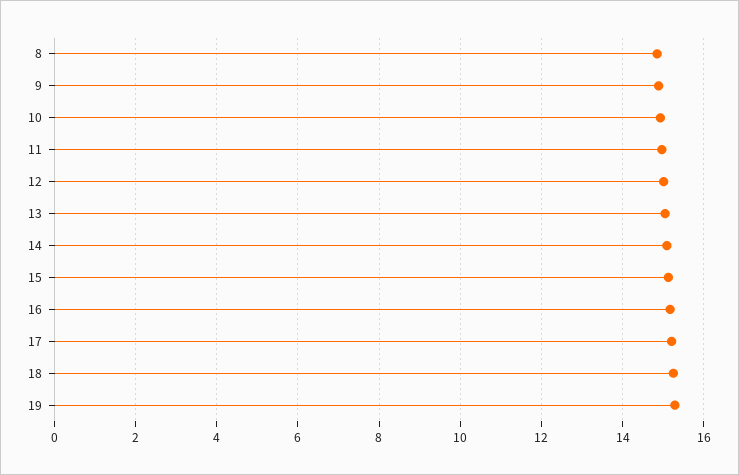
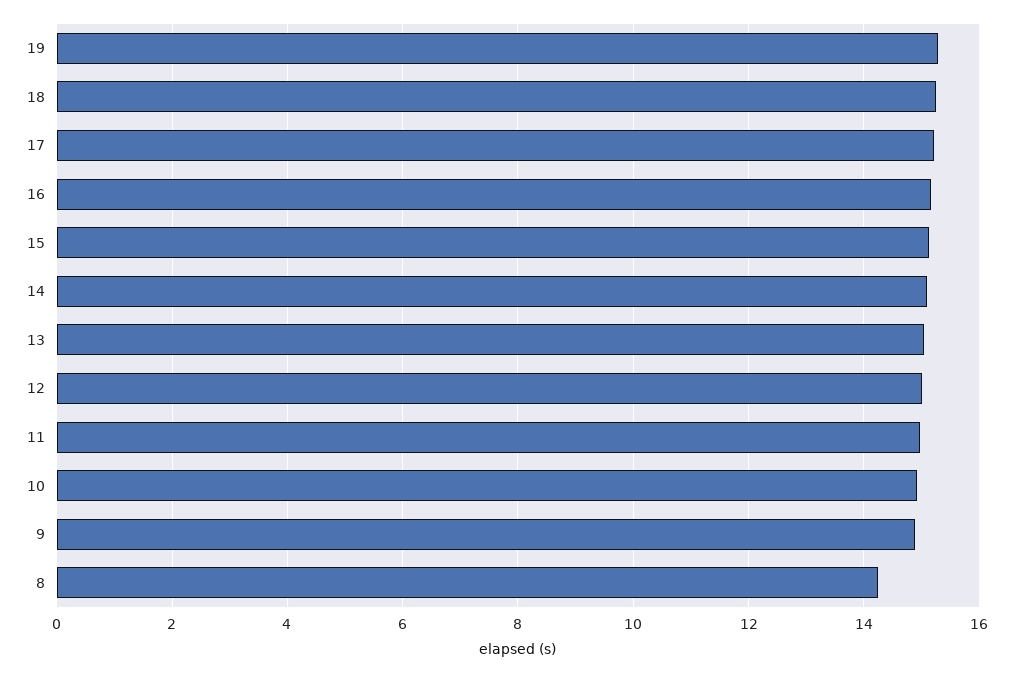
8: 14.8 -> 14.2

